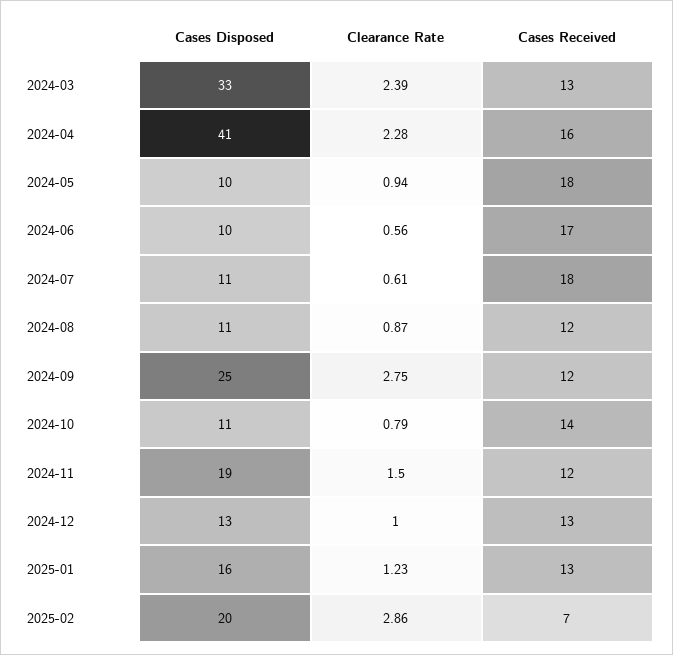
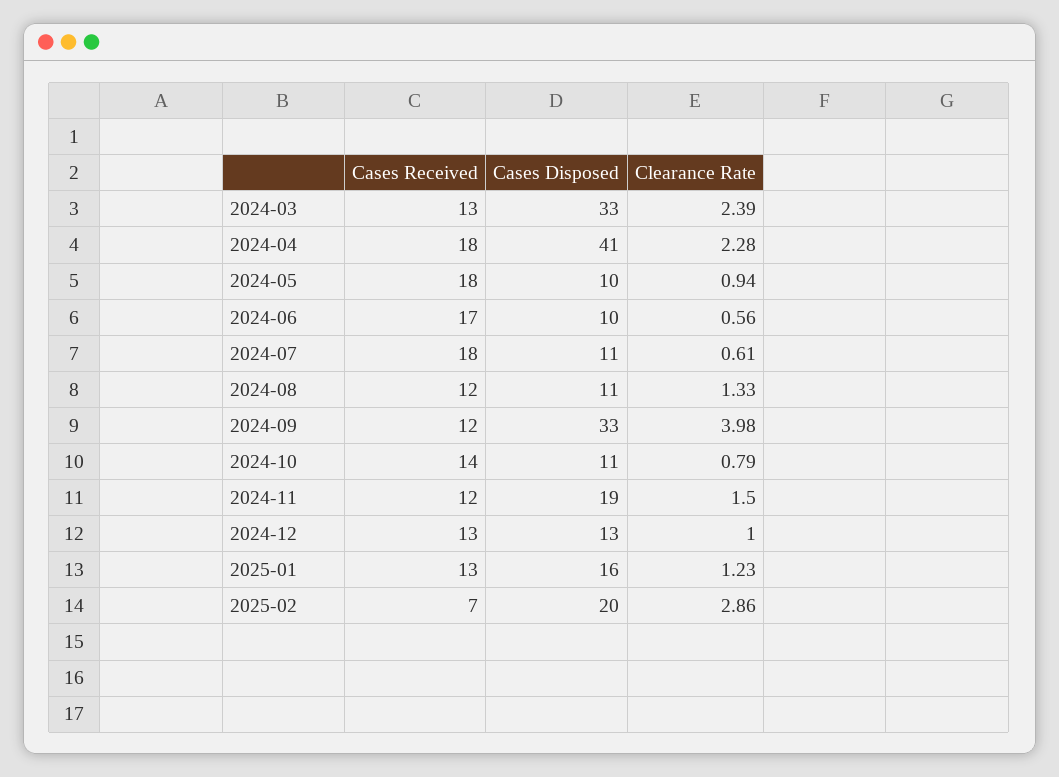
Cases Received, 2024-04: 16 -> 18
Clearance Rate, 2024-08: 0.87 -> 1.33
Cases Disposed, 2024-09: 25 -> 33
Clearance Rate, 2024-09: 2.75 -> 3.98

